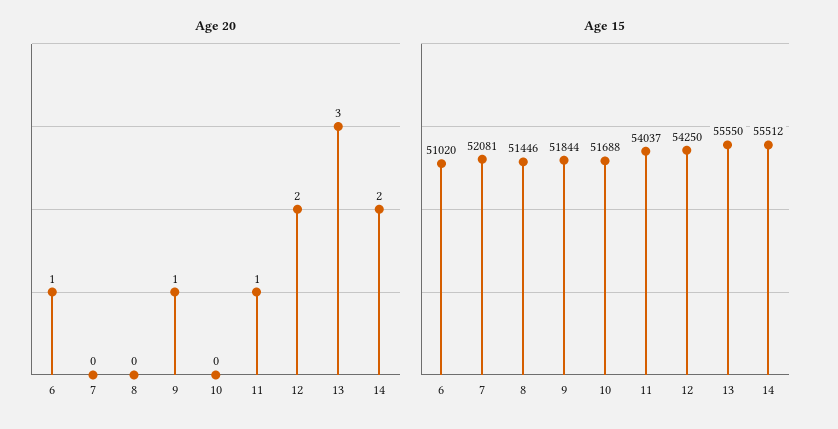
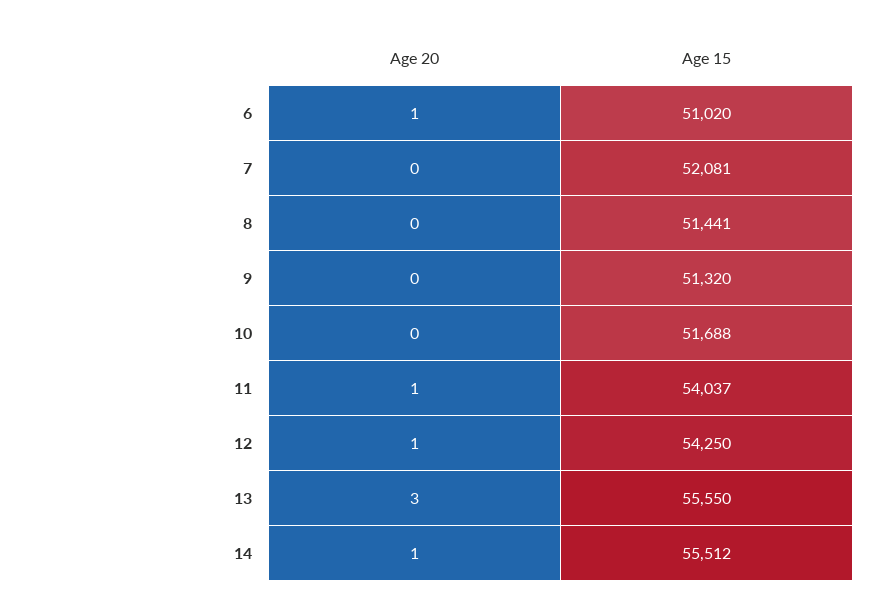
Age 20, 9: 1 -> 0
Age 20, 12: 2 -> 1
Age 20, 14: 2 -> 1
Age 15, 8: 51446 -> 51441
Age 15, 9: 51844 -> 51320

